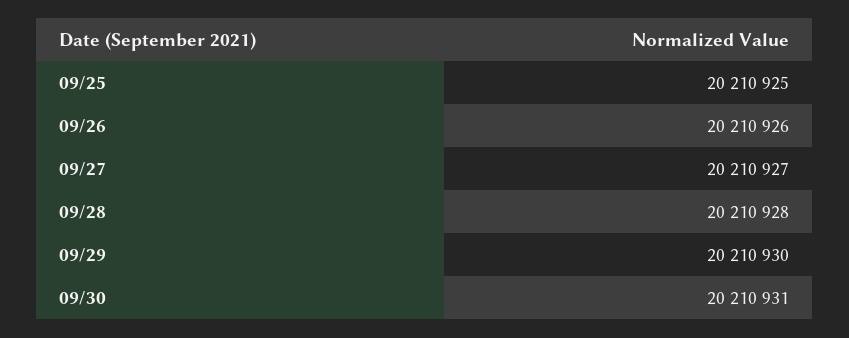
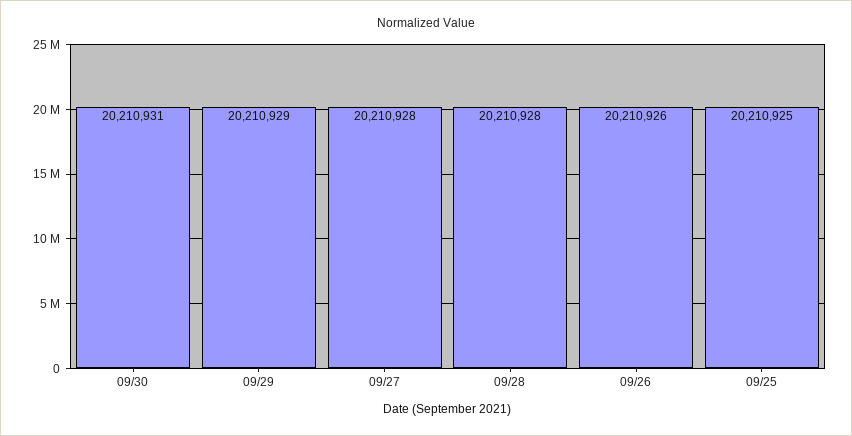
09/27: 20210927 -> 20210928
09/29: 20210930 -> 20210929

